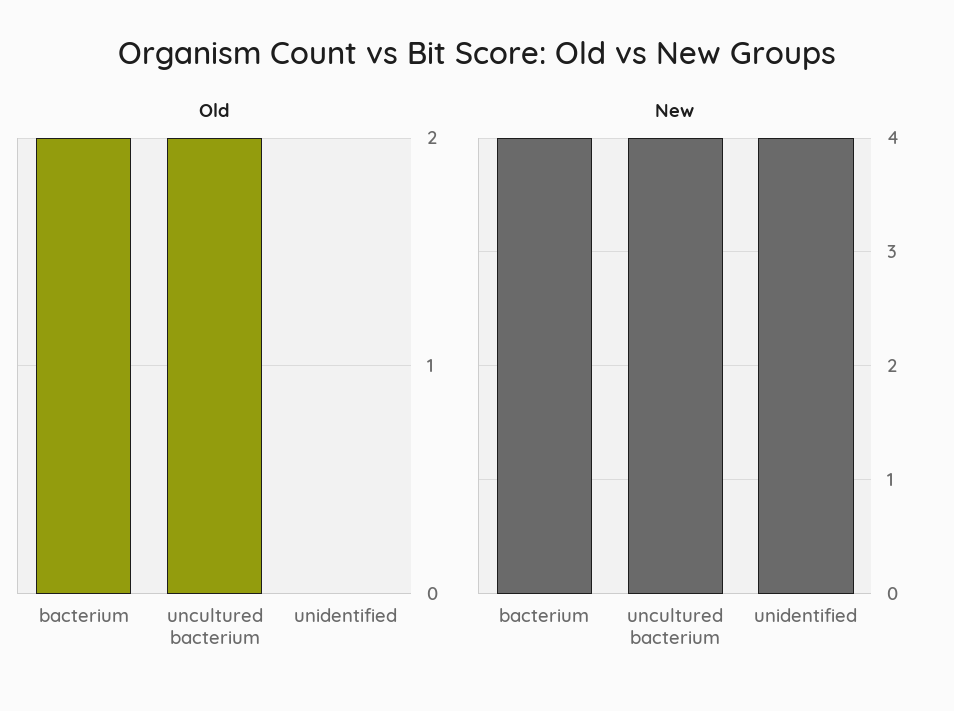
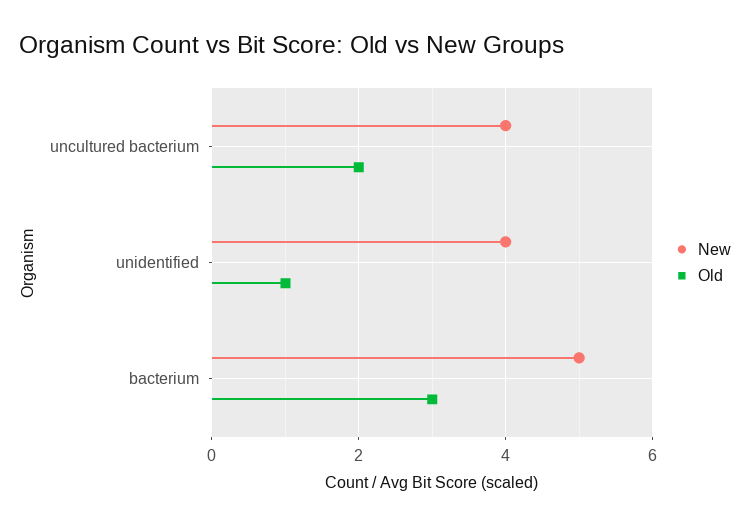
Old, bacterium: 2 -> 3
Old, unidentified: 0 -> 1
New, bacterium: 4 -> 5

